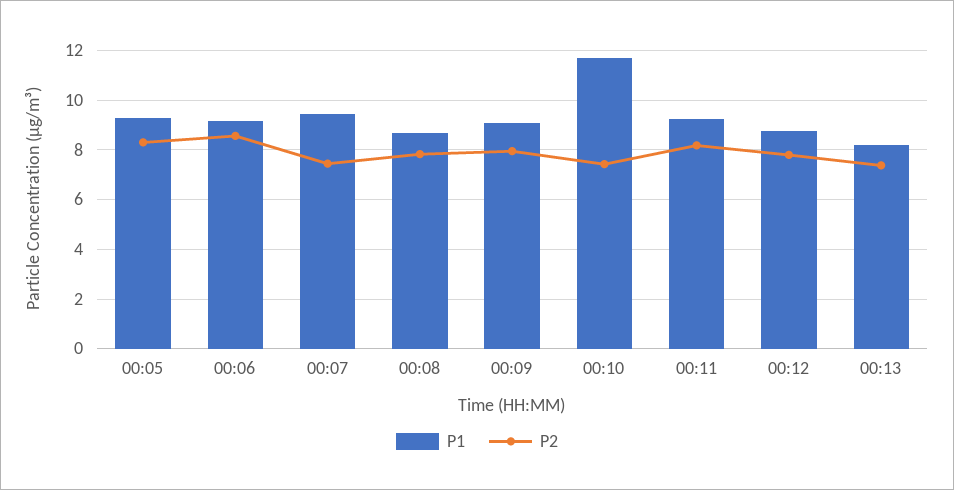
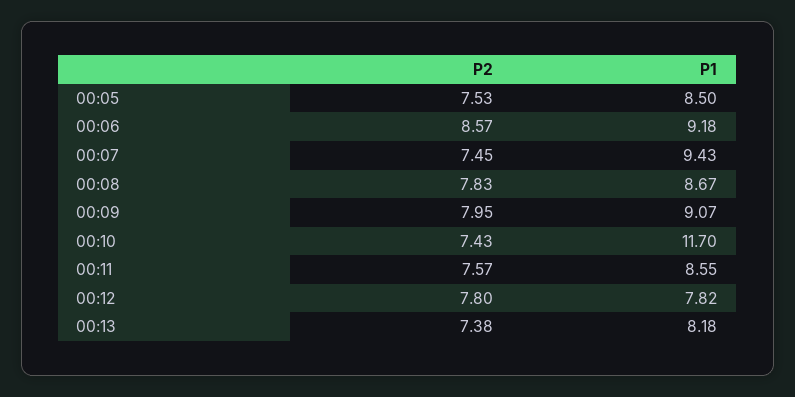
P1, 00:05: 9.25 -> 8.5
P2, 00:05: 8.25 -> 7.53
P1, 00:11: 9.25 -> 8.55
P2, 00:11: 8.25 -> 7.57
P1, 00:12: 8.75 -> 7.82

